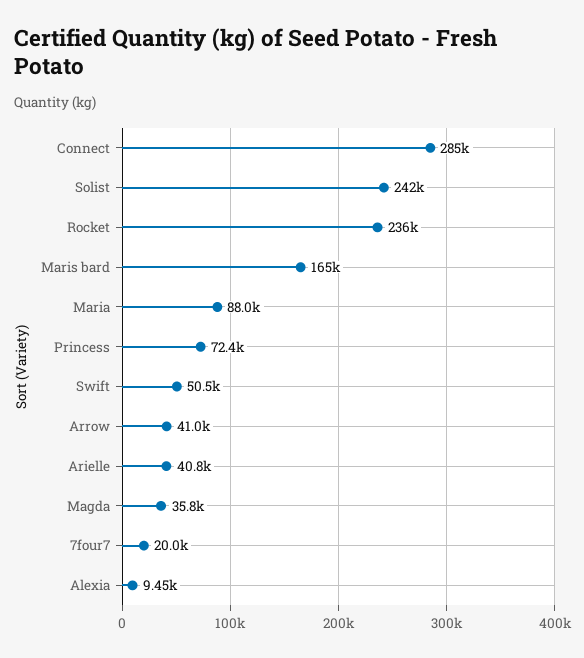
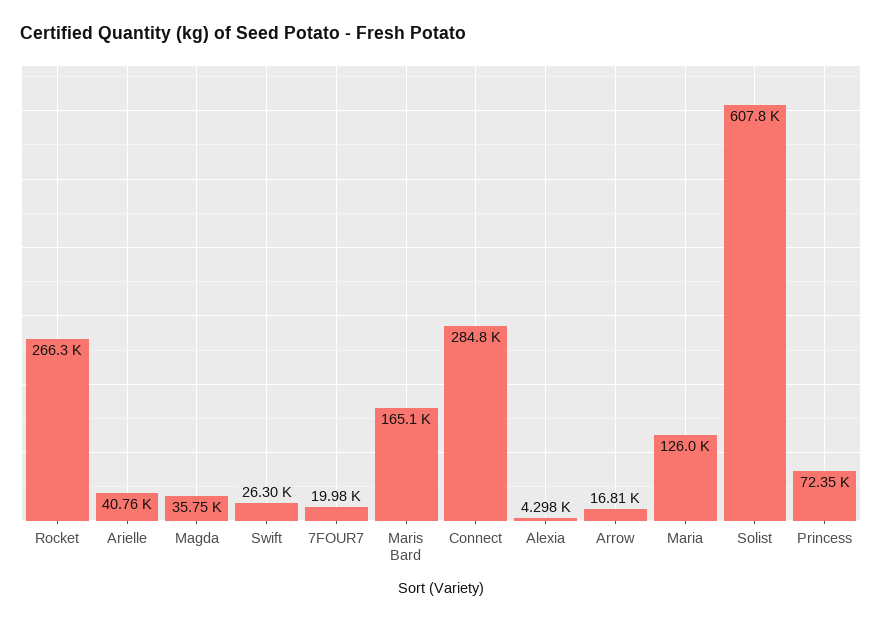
Solist: 242000 -> 607800
Rocket: 236000 -> 266300
Maria: 88000 -> 126000
Swift: 50500 -> 26300
Arrow: 41000 -> 16810
Alexia: 9450 -> 4298

